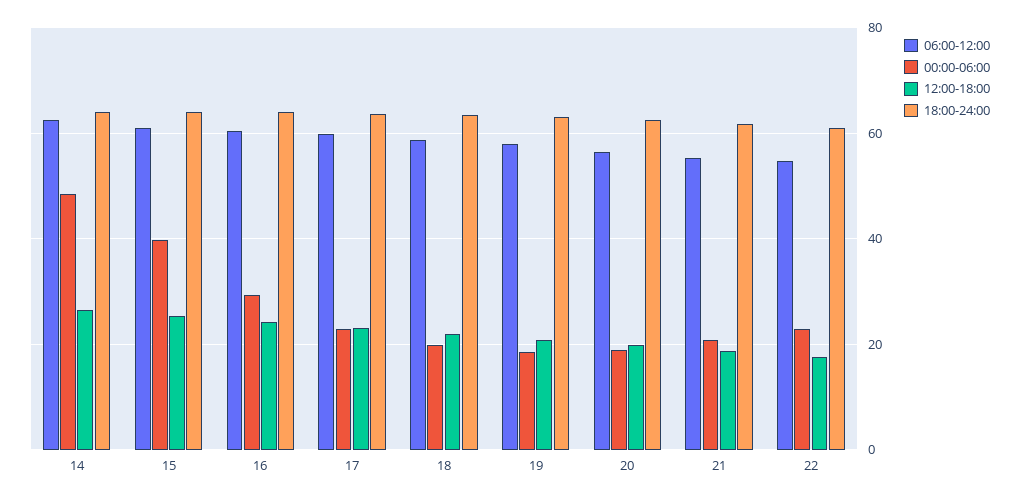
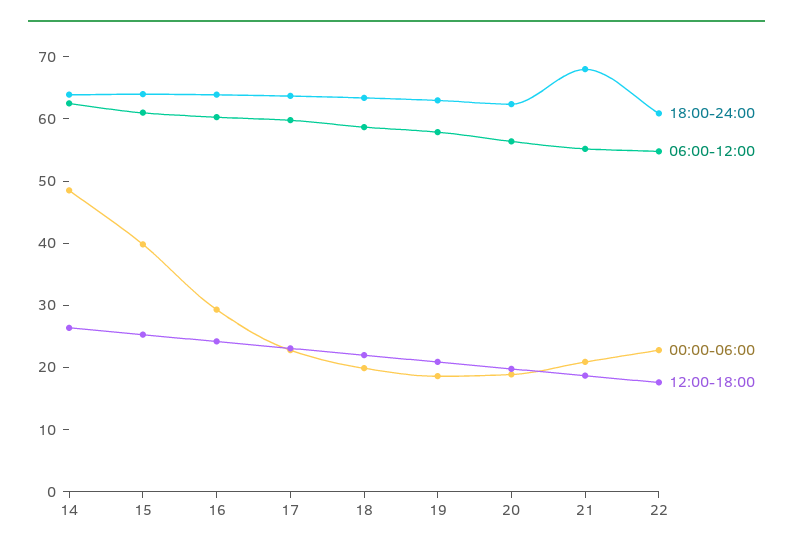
18:00-24:00, 21: 62 -> 68

